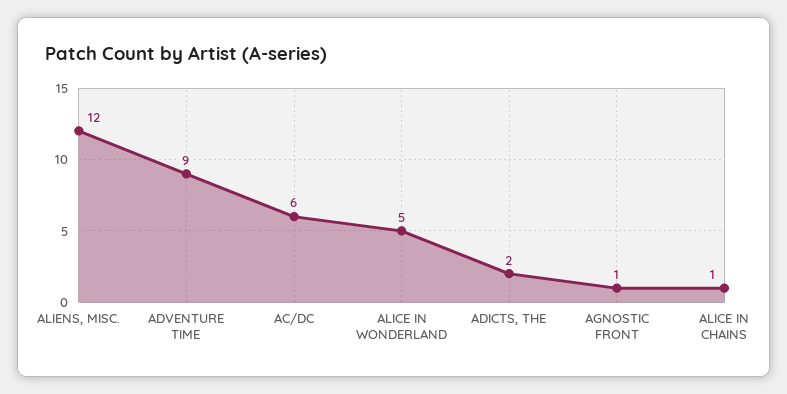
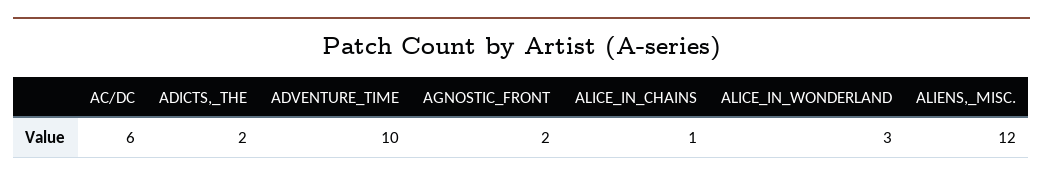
ADVENTURE TIME: 9 -> 10
ALICE IN WONDERLAND: 5 -> 3
AGNOSTIC FRONT: 1 -> 2

